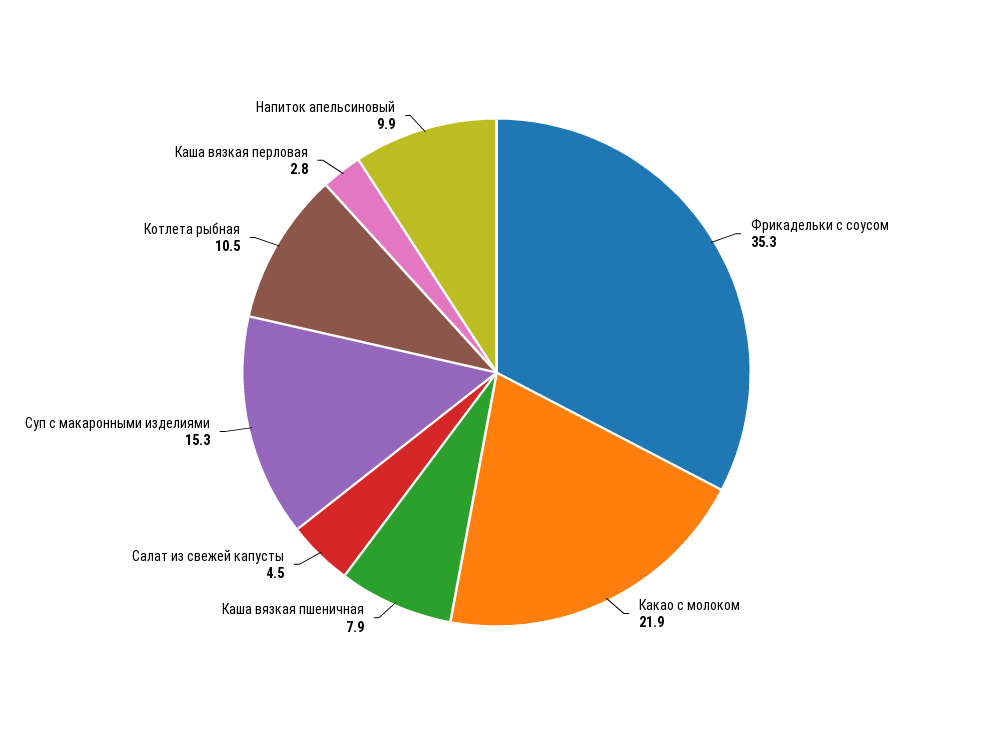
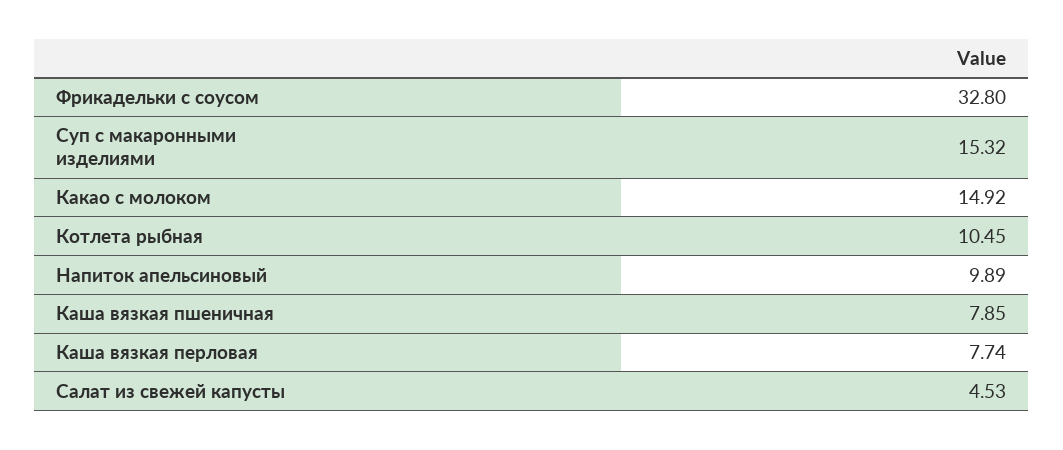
Фрикадельки с соусом: 35.3 -> 32.8
Какао с молоком: 21.9 -> 14.92
Каша вязкая перловая: 2.8 -> 7.74

